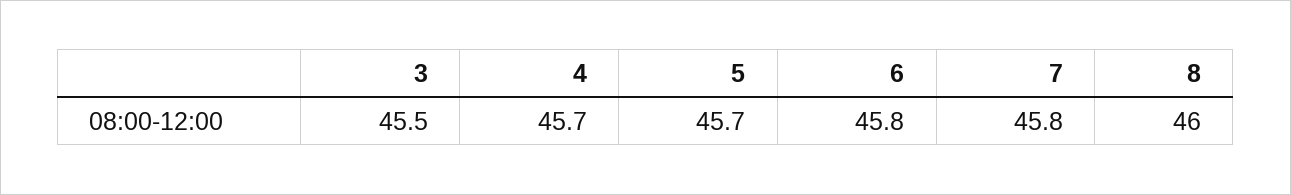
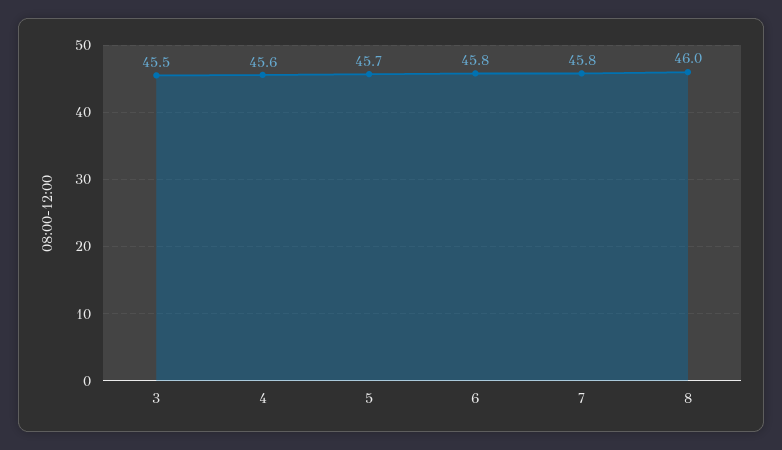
4: 45.7 -> 45.6

